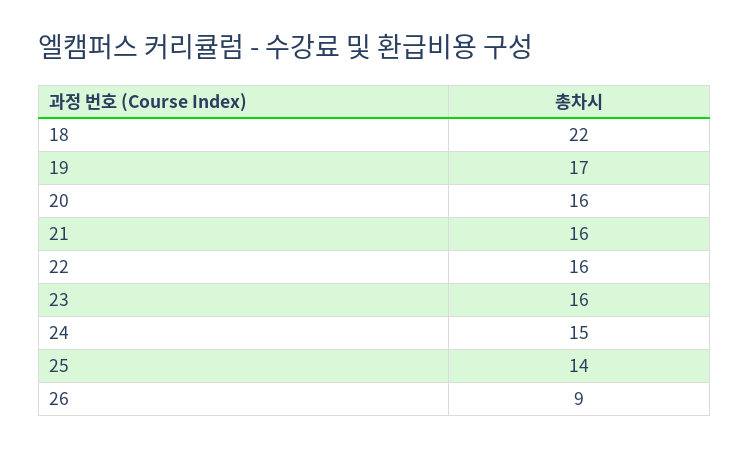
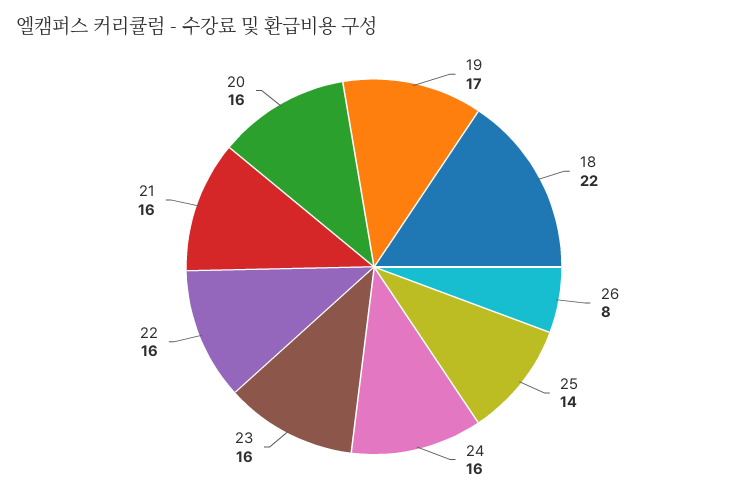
24: 15 -> 16
26: 9 -> 8

